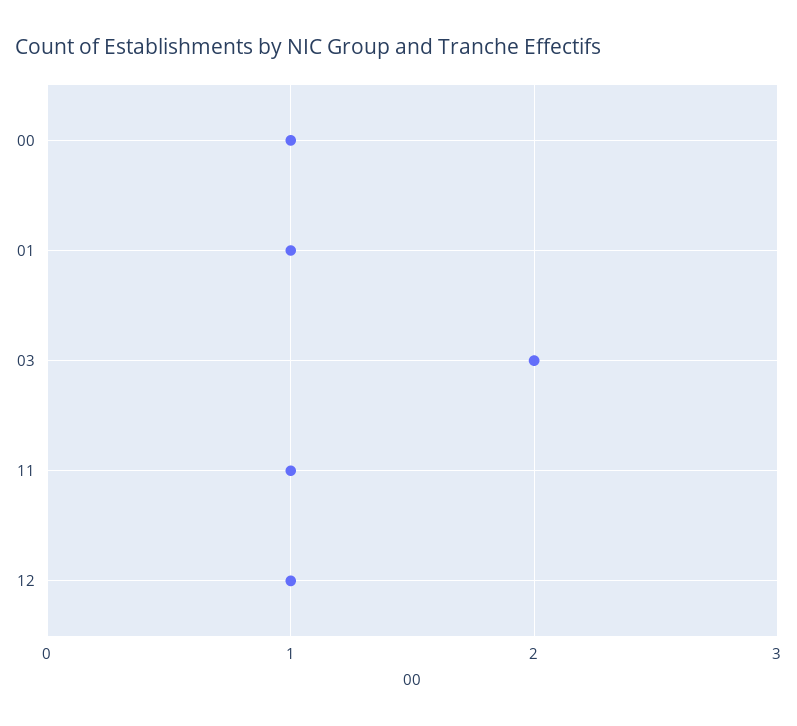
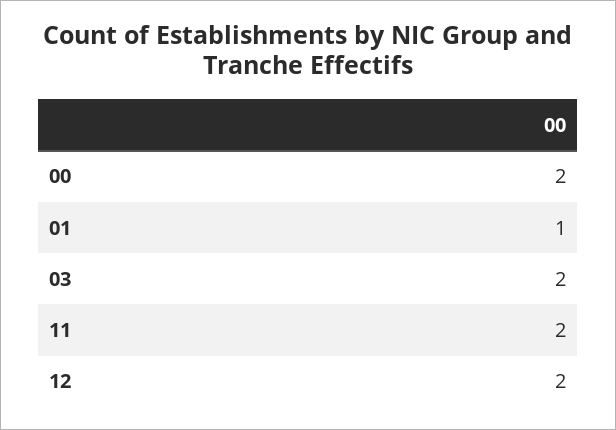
00: 1 -> 2
11: 1 -> 2
12: 1 -> 2

